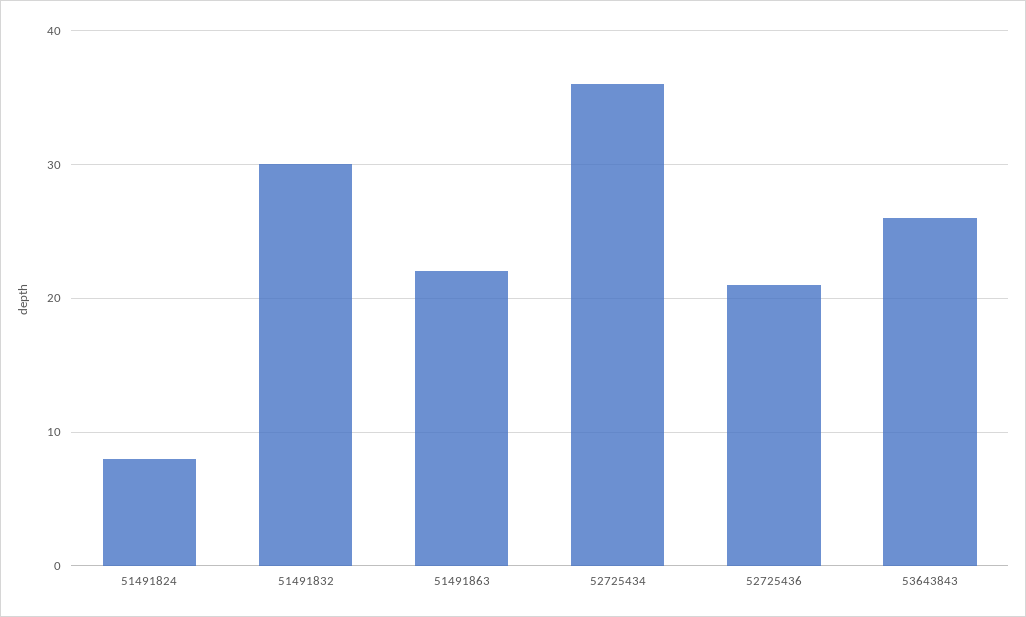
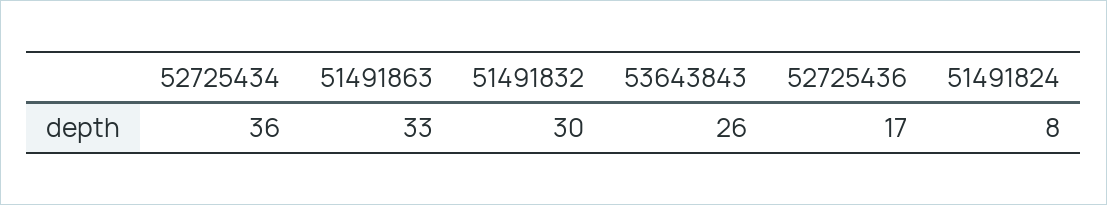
51491863: 22 -> 33
52725436: 21 -> 17

